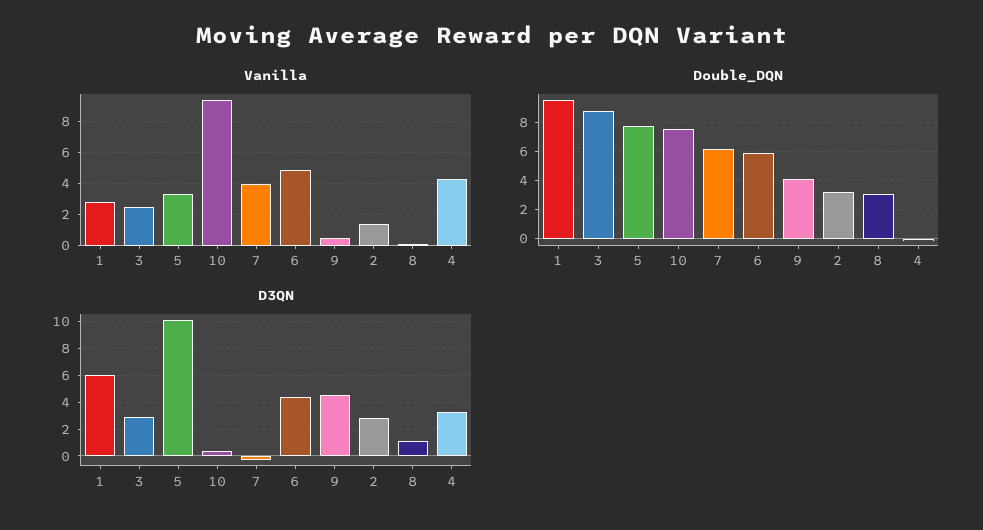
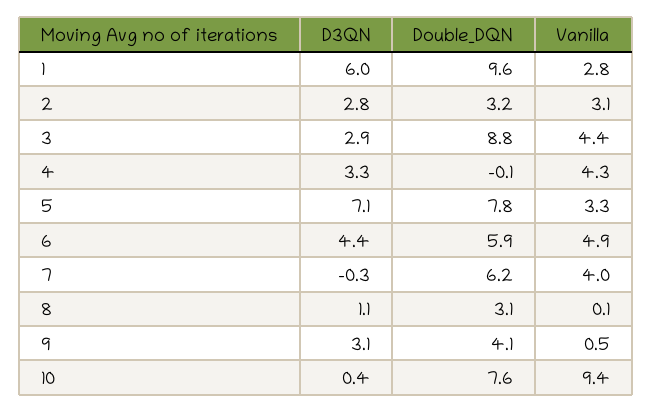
Vanilla, 3: 2.5 -> 4.4
Vanilla, 2: 1.5 -> 3.1
D3QN, 5: 10 -> 7.1
D3QN, 9: 4.5 -> 3.1

